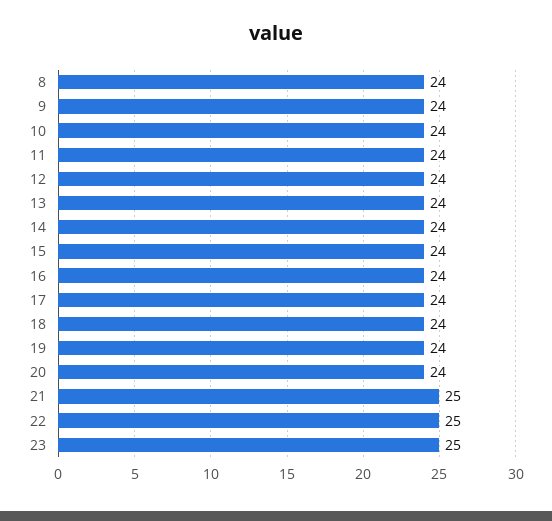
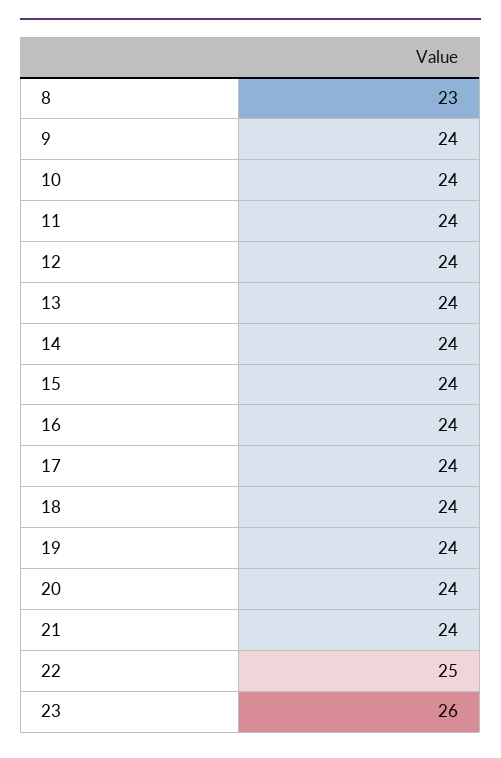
8: 24 -> 23
21: 25 -> 24
23: 25 -> 26

